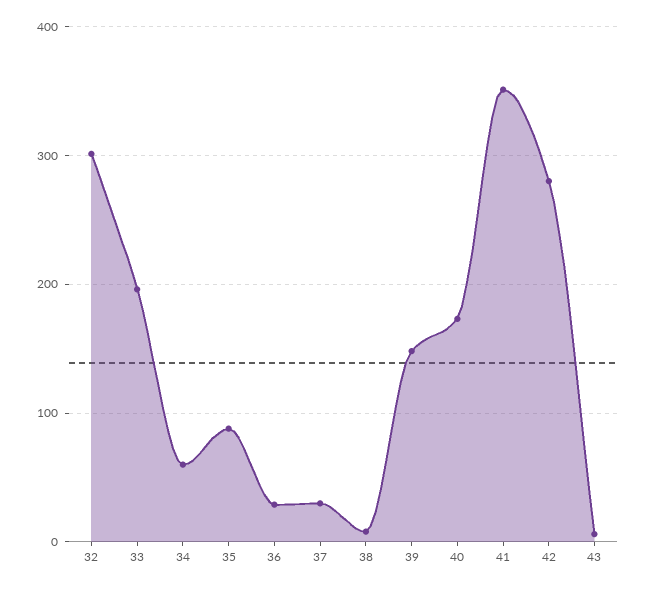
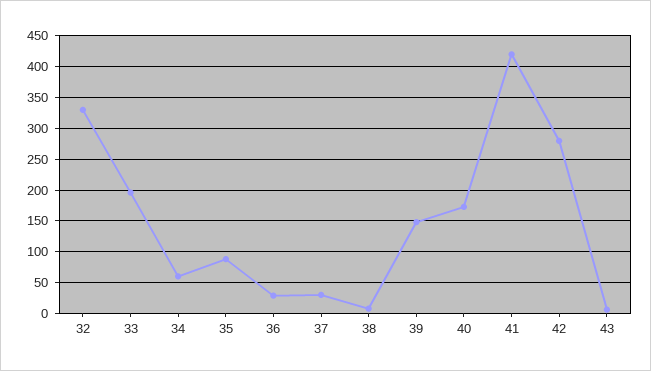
32: 300 -> 330
41: 350 -> 420

